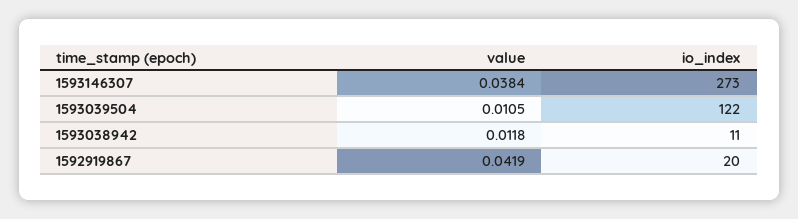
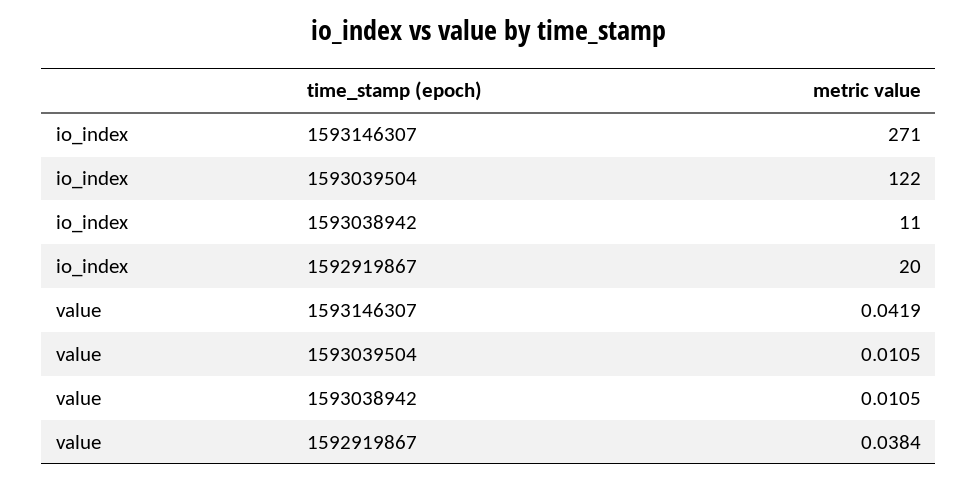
value, 1593146307: 0.0384 -> 0.0419
io_index, 1593146307: 273 -> 271
value, 1593038942: 0.0118 -> 0.0105
value, 1592919867: 0.0419 -> 0.0384

